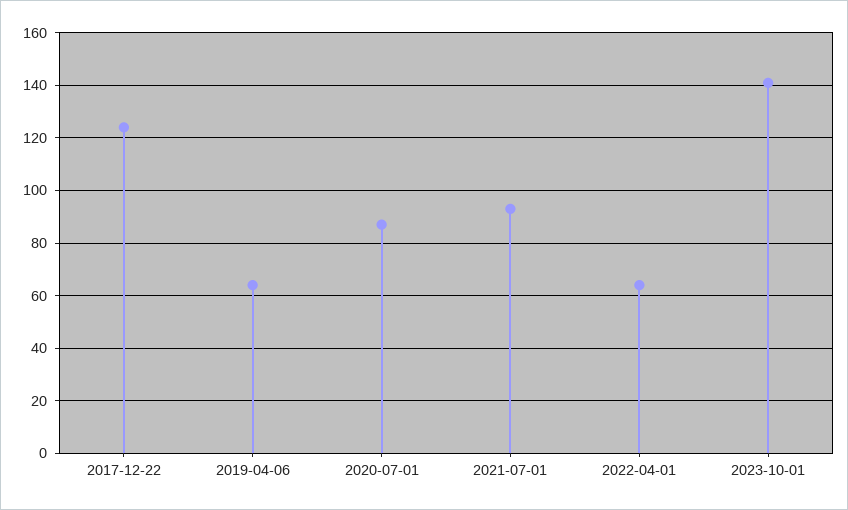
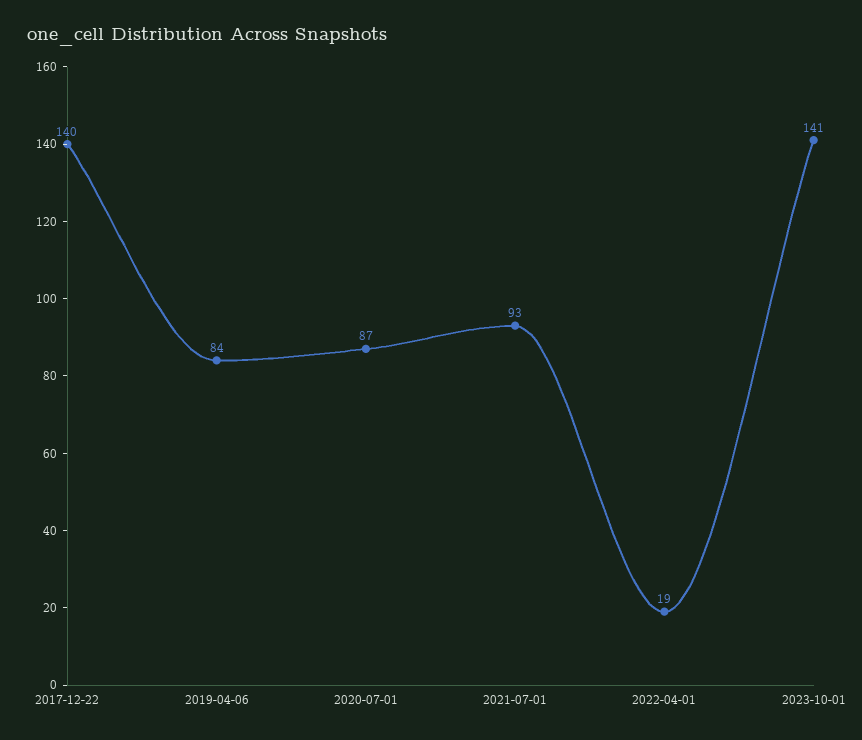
2017-12-22: 125 -> 140
2019-04-06: 65 -> 84
2022-04-01: 65 -> 19

